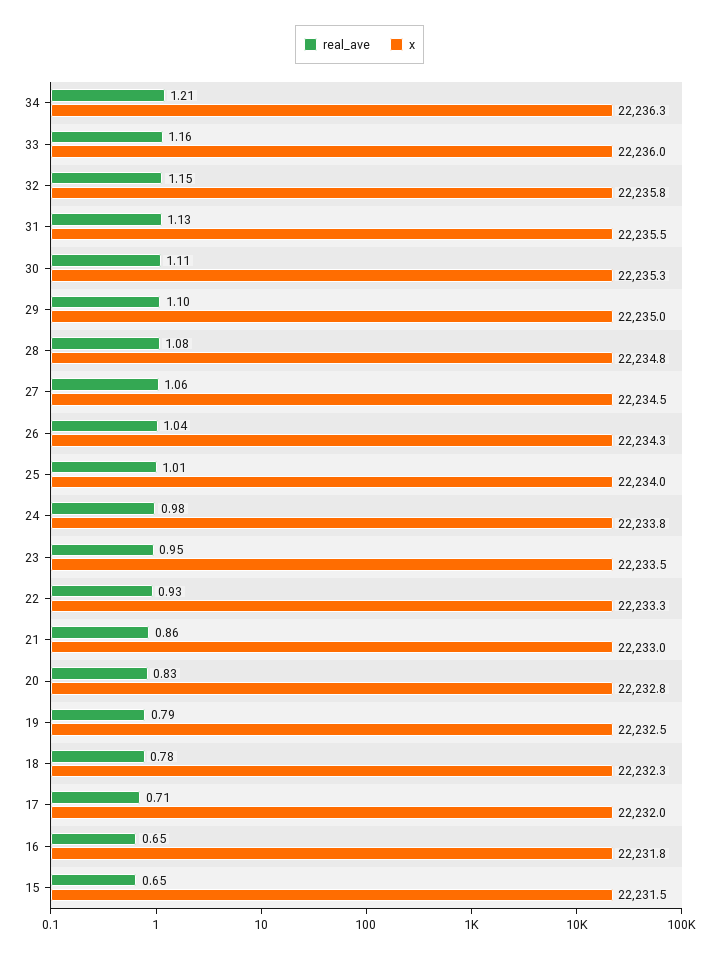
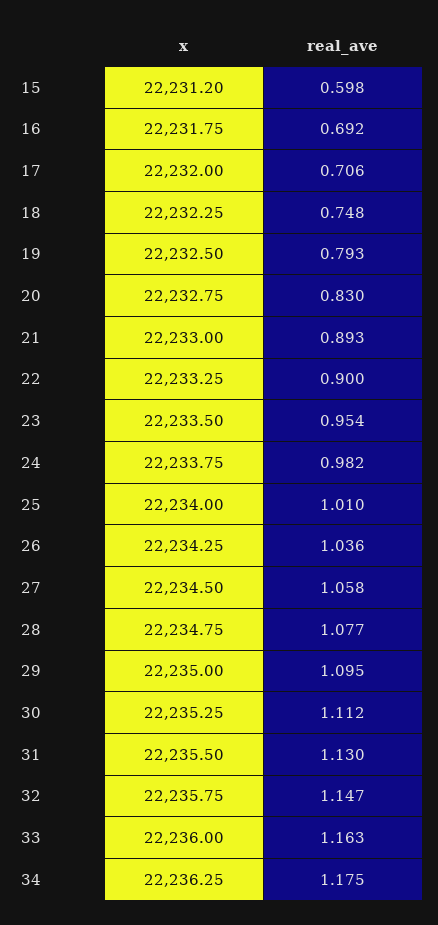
real_ave, 34: 1.21 -> 1.175
real_ave, 22: 0.93 -> 0.9
real_ave, 21: 0.86 -> 0.893
real_ave, 18: 0.78 -> 0.748
real_ave, 16: 0.65 -> 0.692
real_ave, 15: 0.65 -> 0.598
x, 15: 22231.5 -> 22231.2

